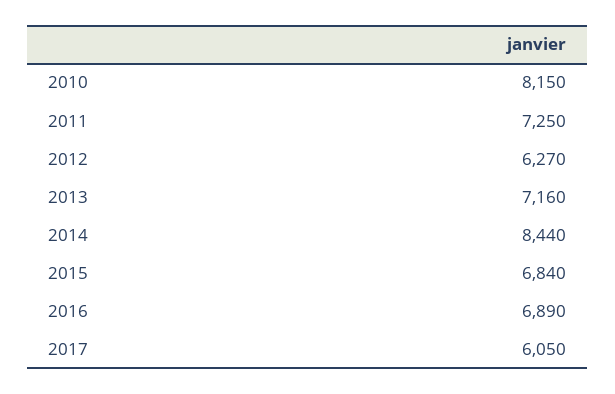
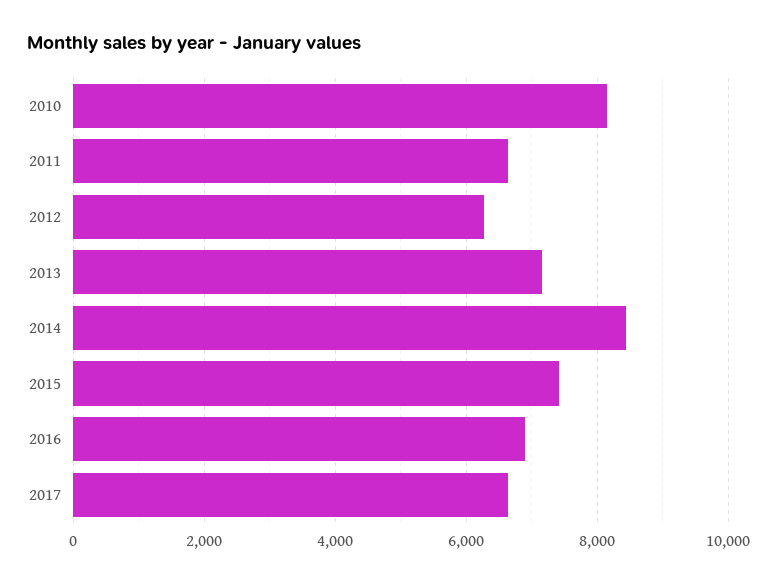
2011: 7250 -> 6600
2015: 6840 -> 7400
2017: 6050 -> 6600

